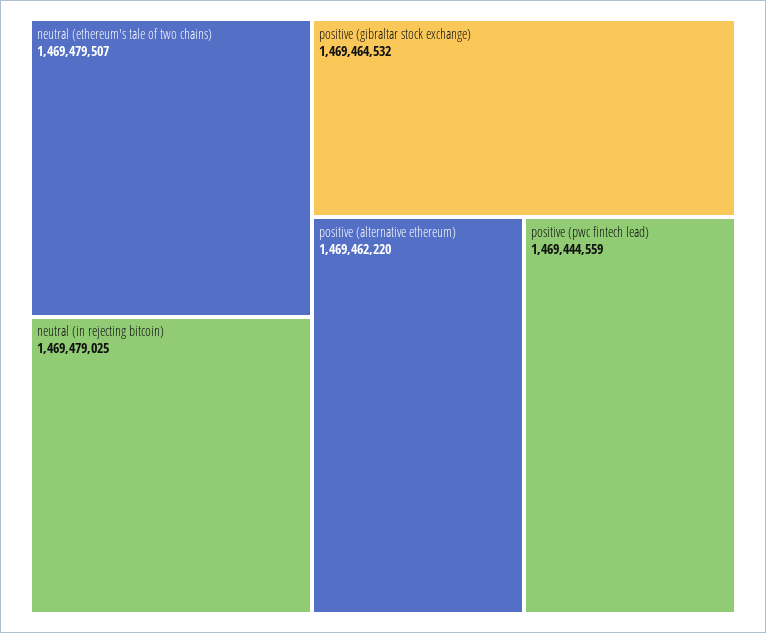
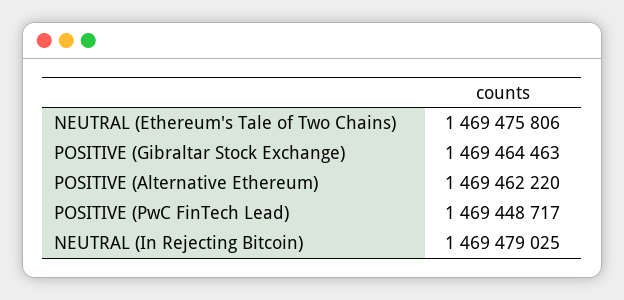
neutral (ethereum's tale of two chains): 1469479507 -> 1469475806
positive (gibraltar stock exchange): 1469464532 -> 1469464463
positive (pwc fintech lead): 1469444559 -> 1469448717

